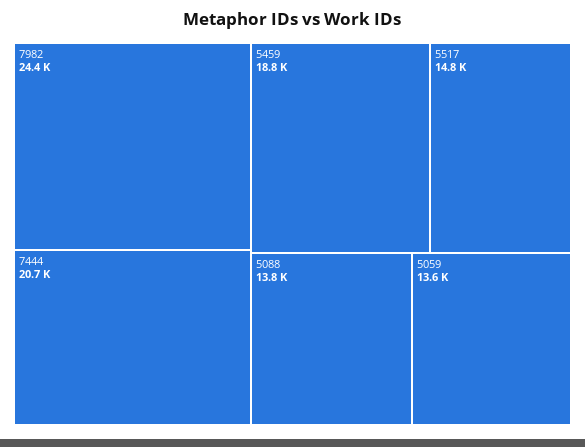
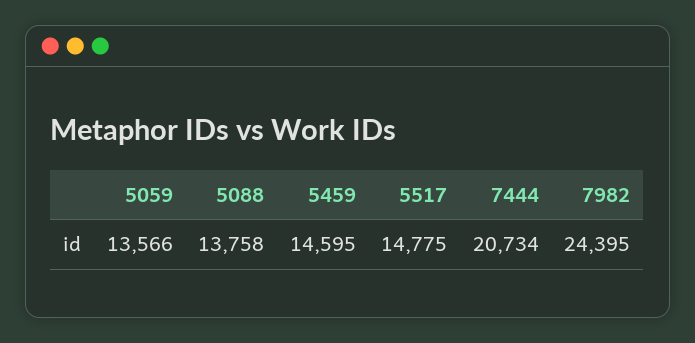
5459: 18800 -> 14595

